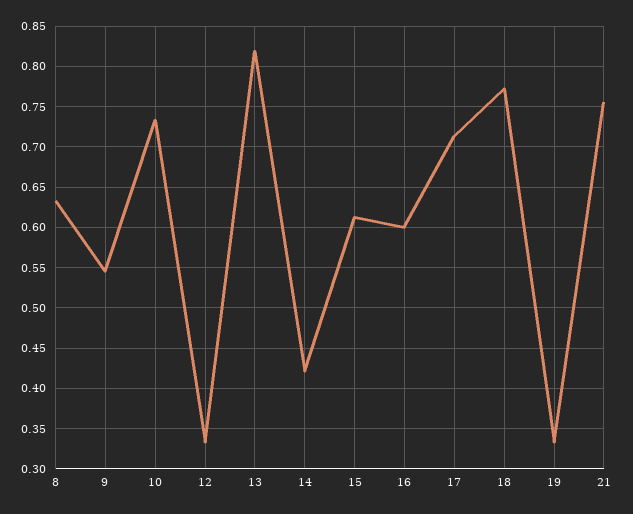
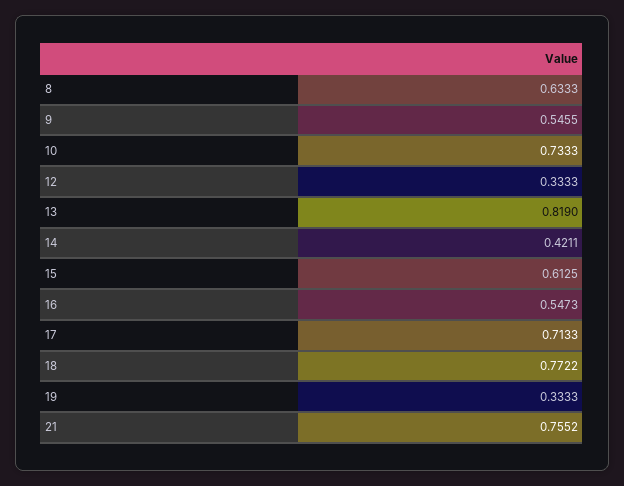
16: 0.6 -> 0.5473

